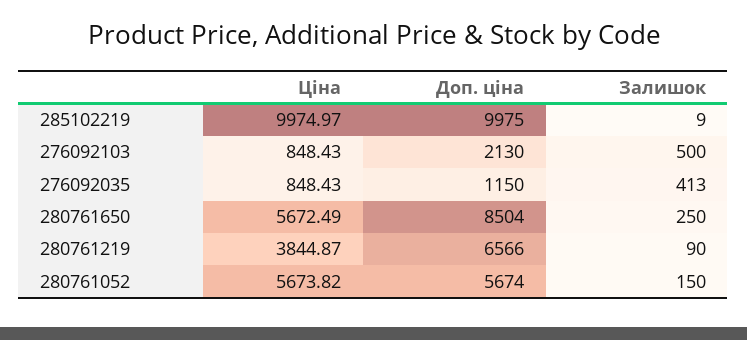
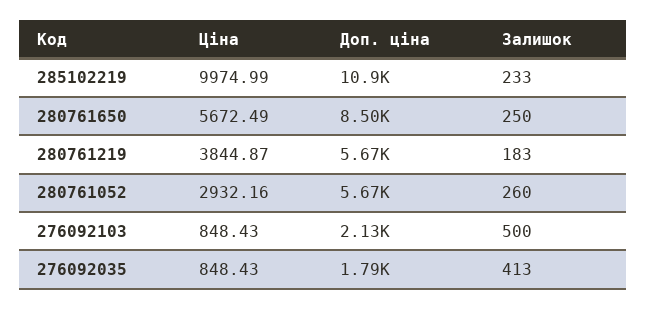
Ціна, 285102219: 9974.97 -> 9974.99
Доп. ціна, 285102219: 9975 -> 10900
Залишок, 285102219: 9 -> 233
Доп. ціна, 276092035: 1150 -> 1790
Доп. ціна, 280761219: 6566 -> 5670
Залишок, 280761219: 90 -> 183
Ціна, 280761052: 5673.82 -> 2932.16
Залишок, 280761052: 150 -> 260

